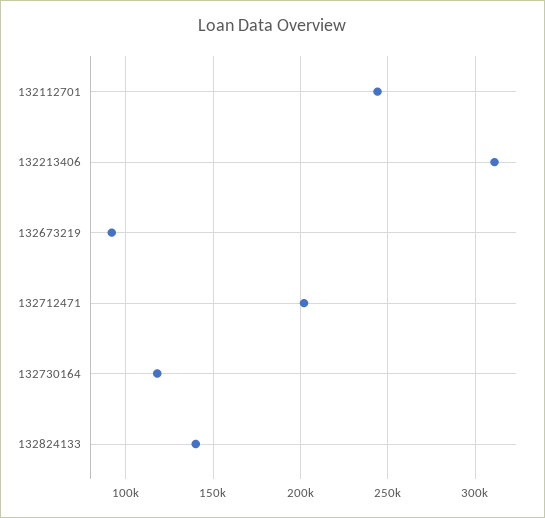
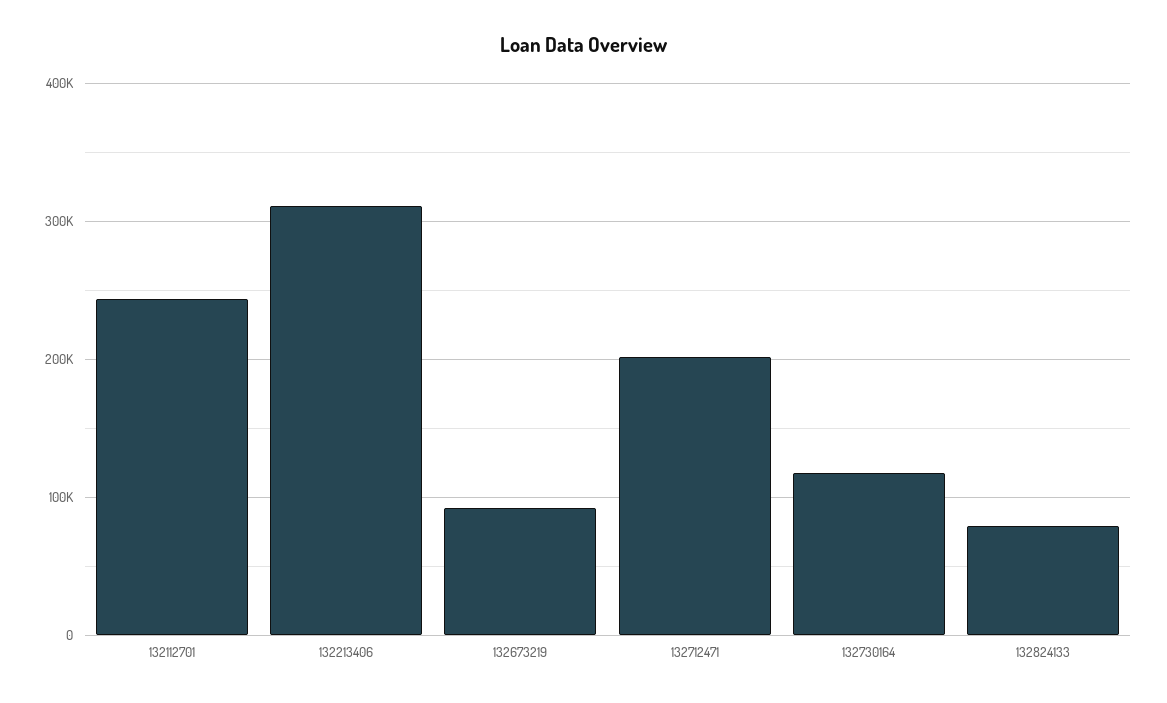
132824133: 140000 -> 80000

